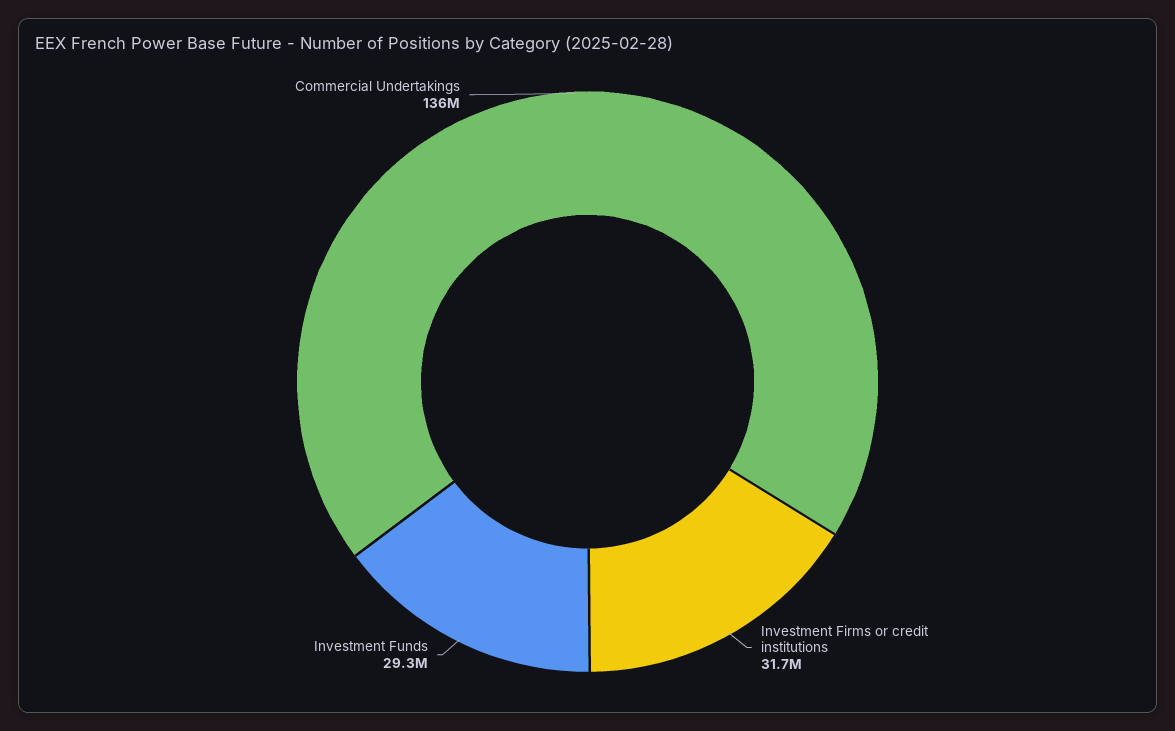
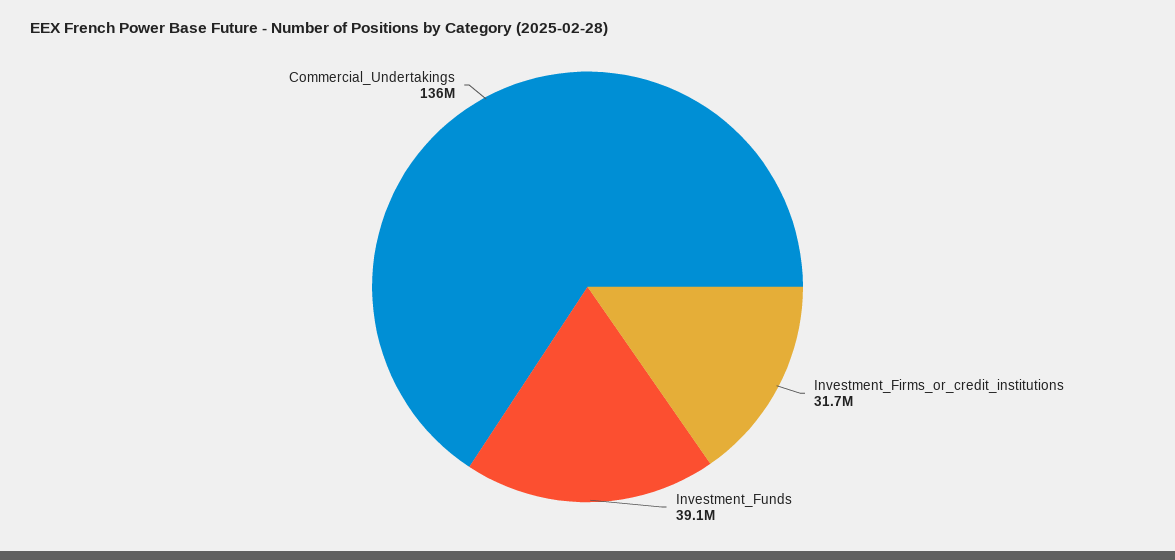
Investment Funds: 29300000 -> 39100000

